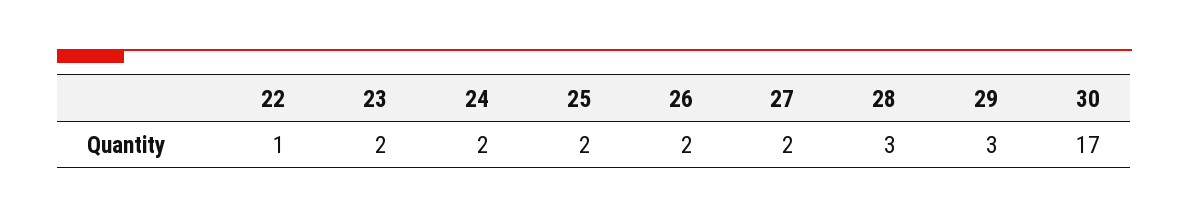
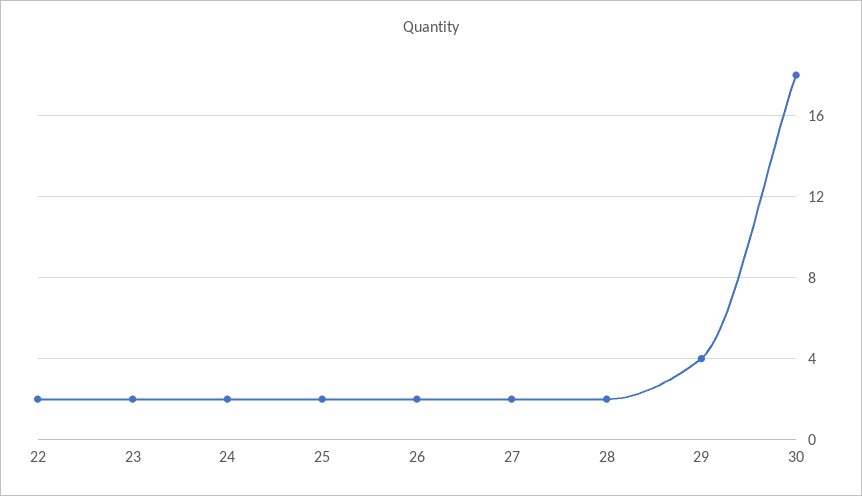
22: 1 -> 2
28: 3 -> 2
29: 3 -> 4
30: 17 -> 18

